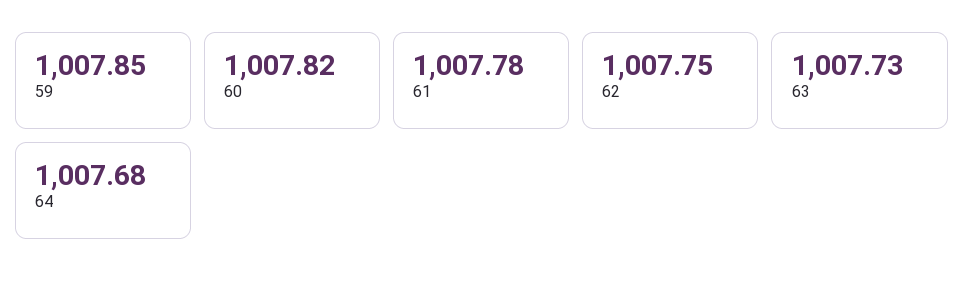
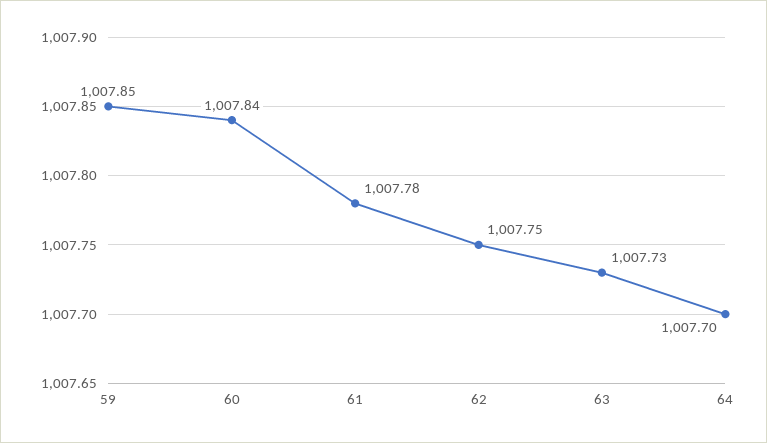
60: 1007.82 -> 1007.84
64: 1007.68 -> 1007.7

